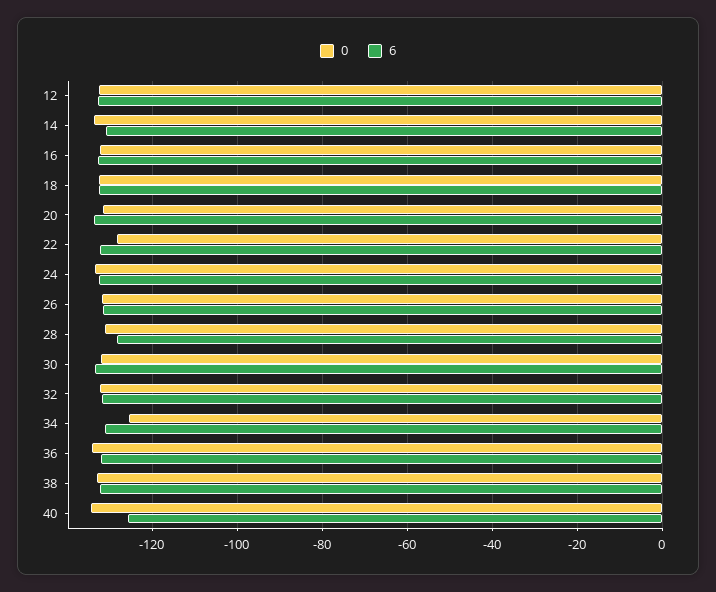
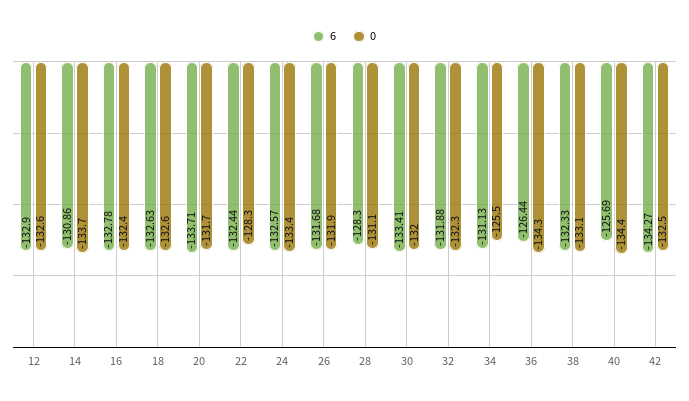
6, 36: -132 -> -126.44
6, 42: none -> -134.27
0, 42: none -> -132.5

